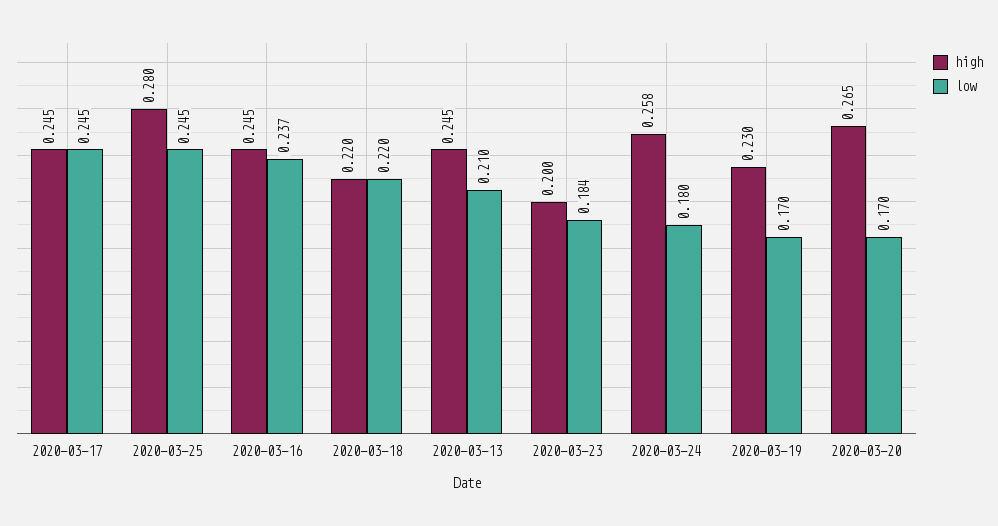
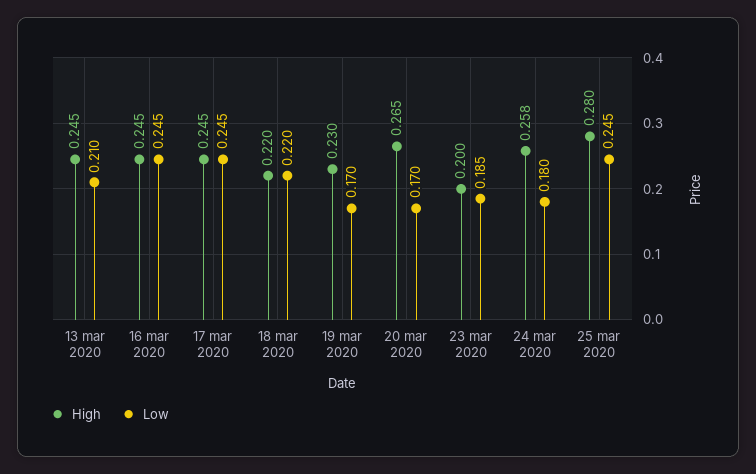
low, 2020-03-16: 0.237 -> 0.245
low, 2020-03-23: 0.184 -> 0.185

